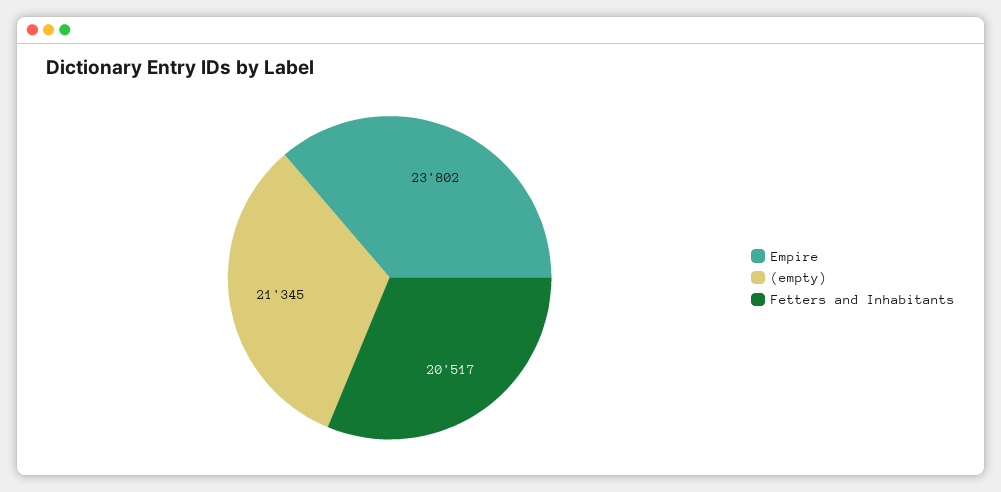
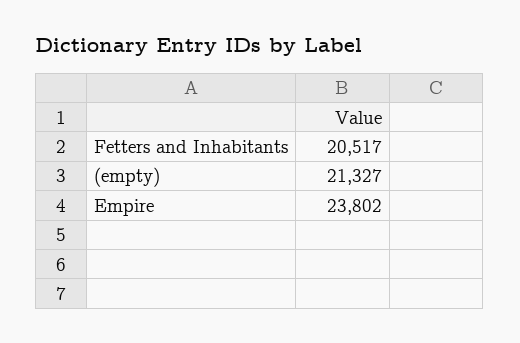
(empty): 21345 -> 21327

